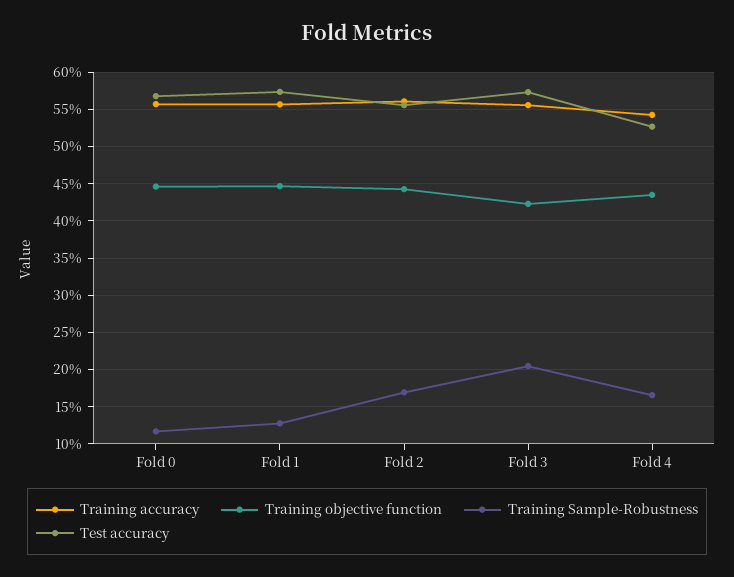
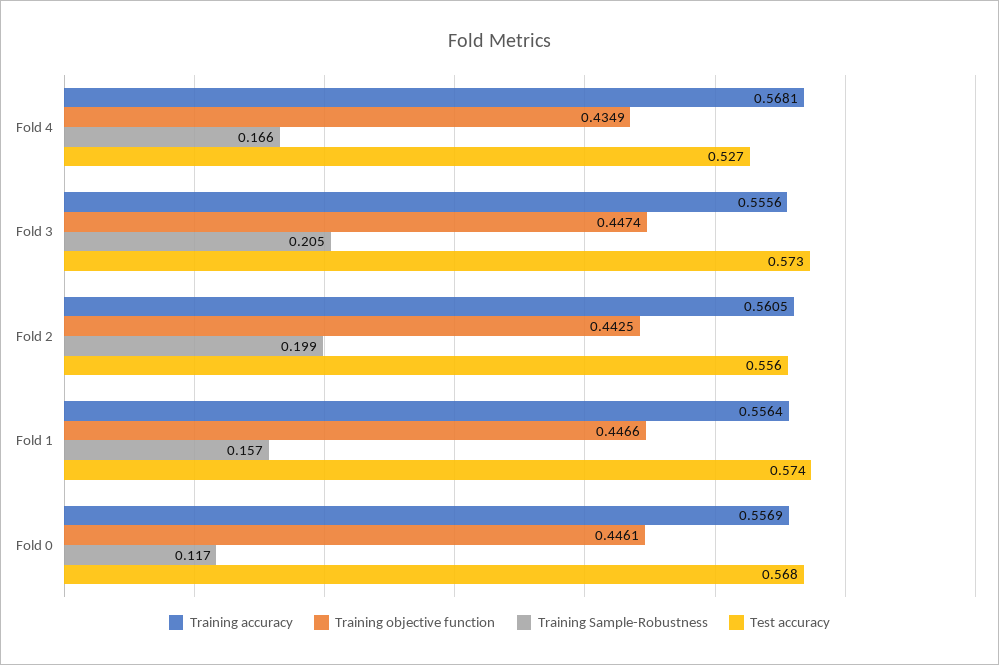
Training Sample-Robustness, Fold 1: 0.13 -> 0.157
Training Sample-Robustness, Fold 2: 0.17 -> 0.199
Training objective function, Fold 3: 0.42 -> 0.4474
Training accuracy, Fold 4: 0.54 -> 0.5681

